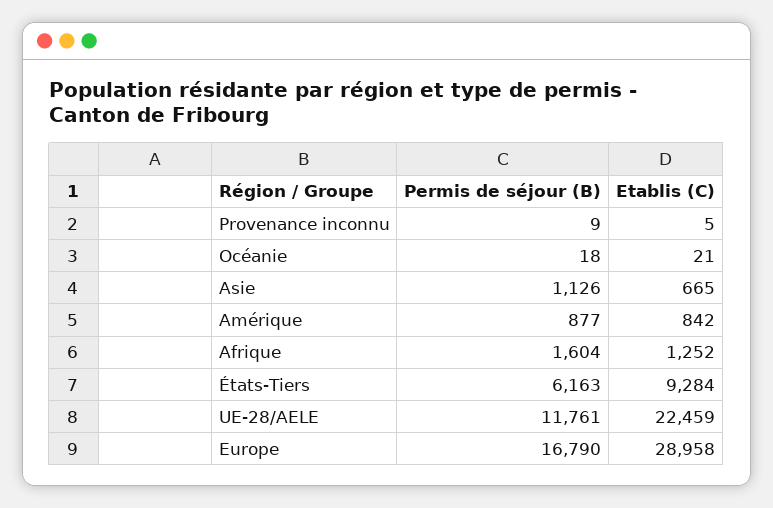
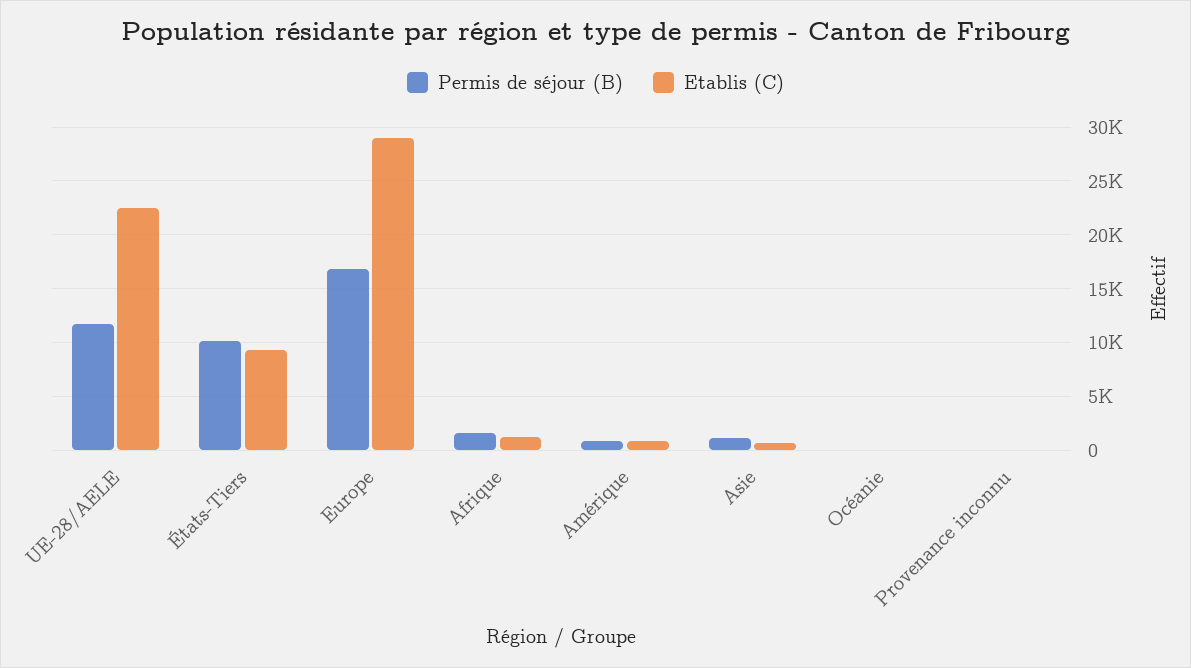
Permis de séjour (B), États-Tiers: 6163 -> 10000

